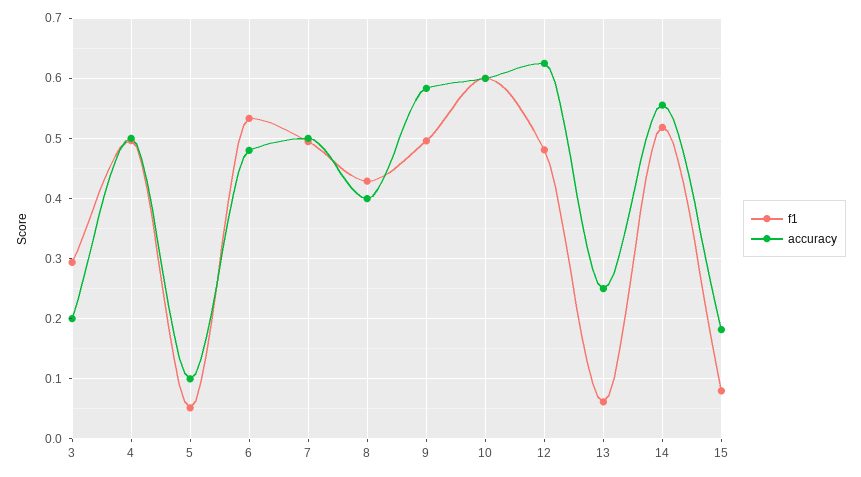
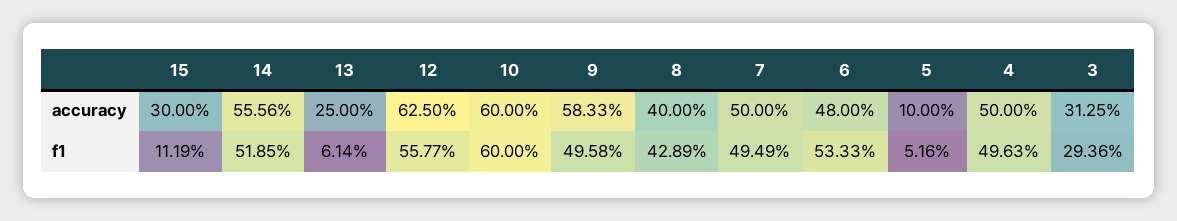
accuracy, 3: 0.2 -> 0.3125
f1, 12: 0.48 -> 0.5577
f1, 15: 0.08 -> 0.1119
accuracy, 15: 0.18 -> 0.3

